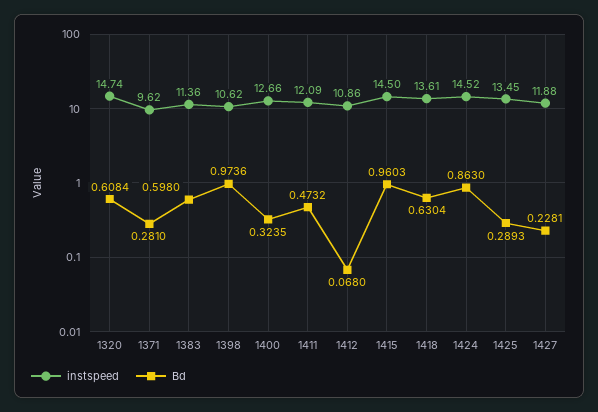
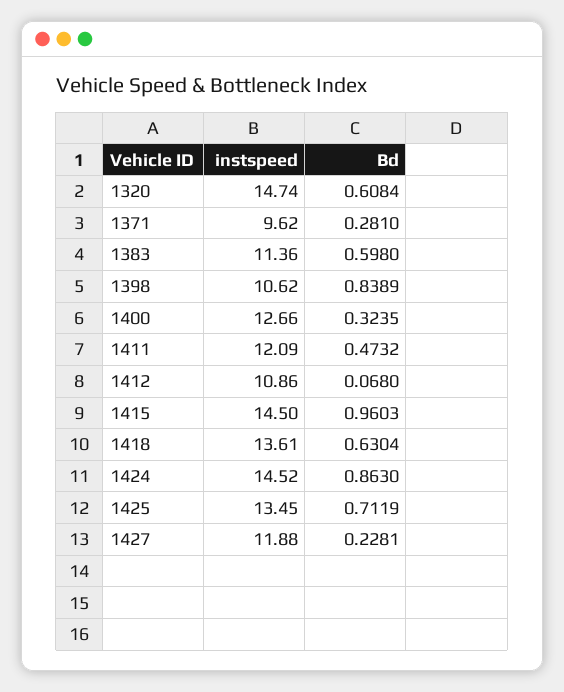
Bd, 1398: 0.9736 -> 0.8389
Bd, 1425: 0.2893 -> 0.7119

